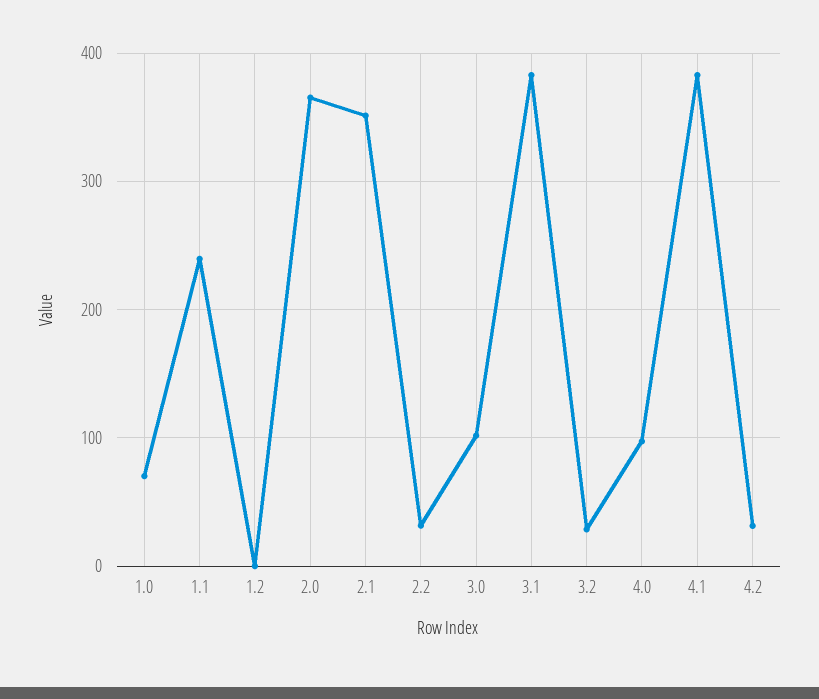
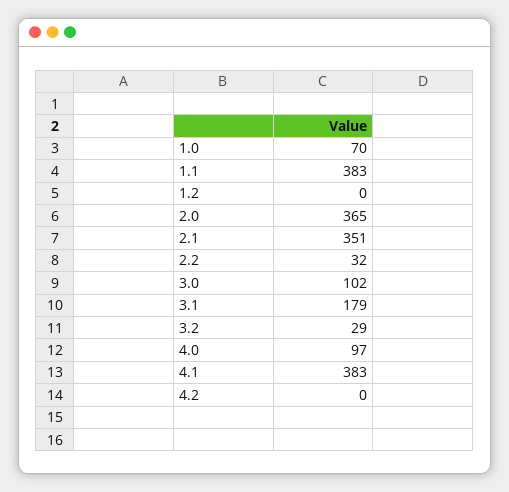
1.1: 240 -> 383
3.1: 380 -> 179
4.2: 30 -> 0

